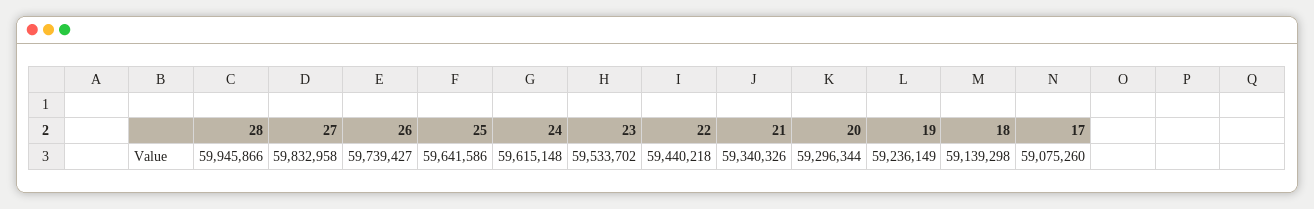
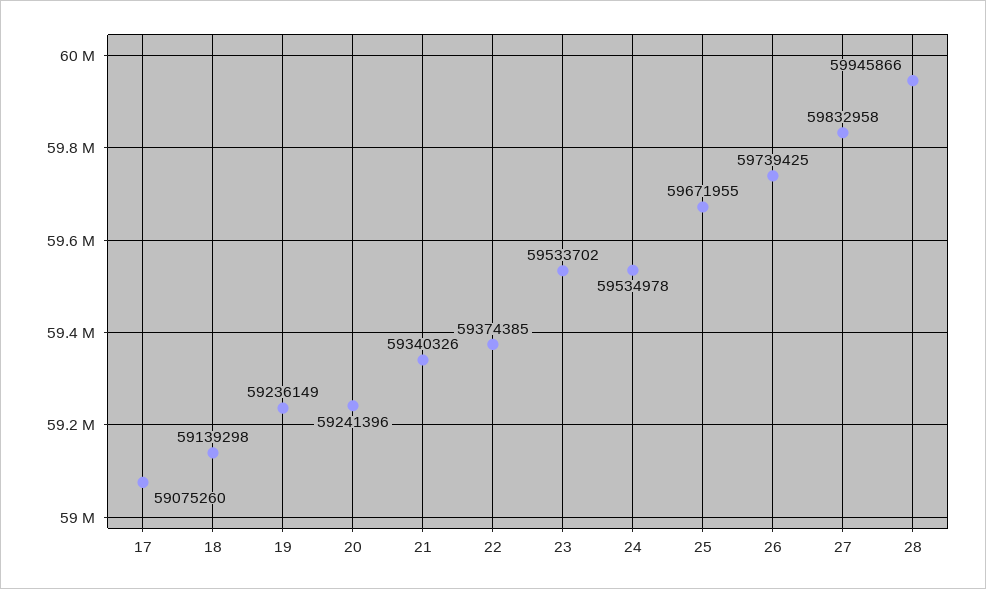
26: 59739427 -> 59739425
25: 59641586 -> 59671955
24: 59615148 -> 59534978
22: 59440218 -> 59374385
20: 59296344 -> 59241396

